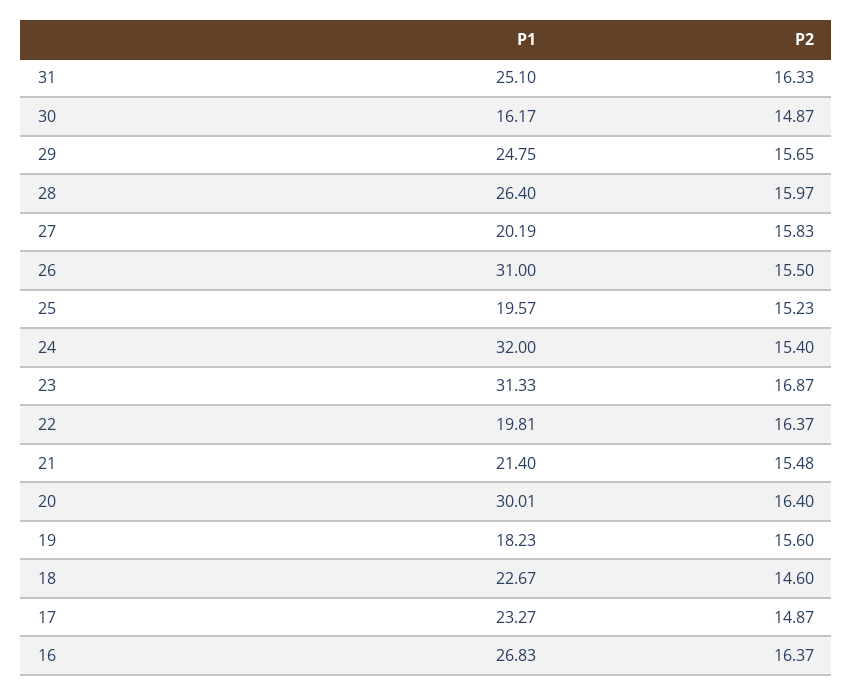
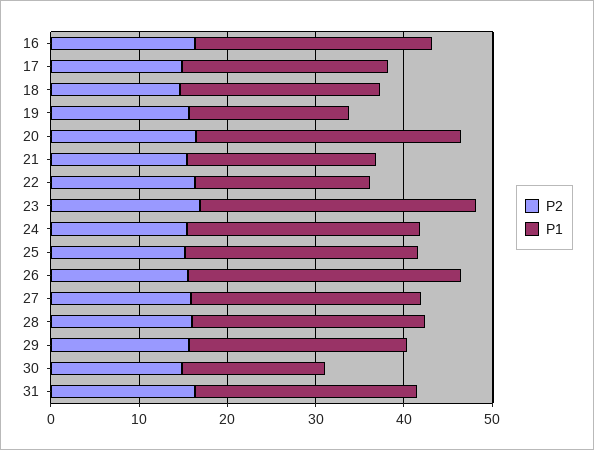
P1, 27: 20.19 -> 26
P1, 25: 19.57 -> 26
P1, 24: 32 -> 26

